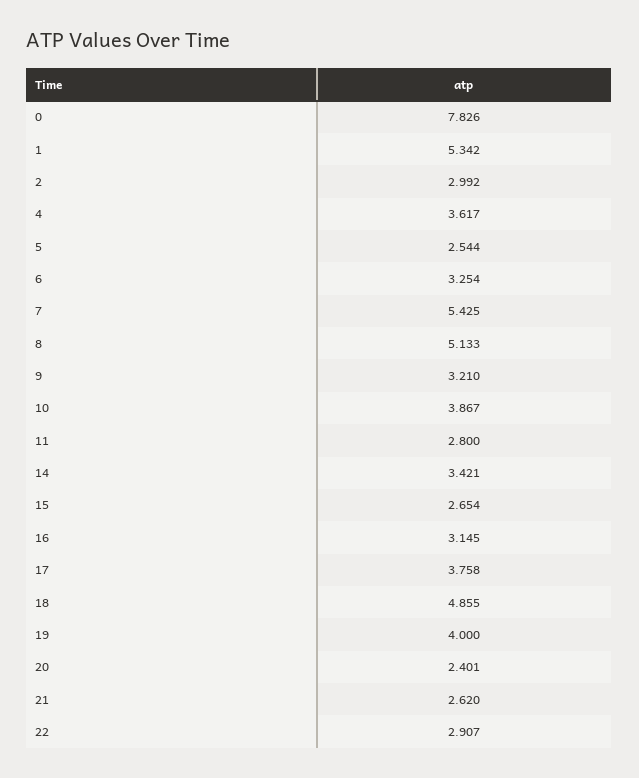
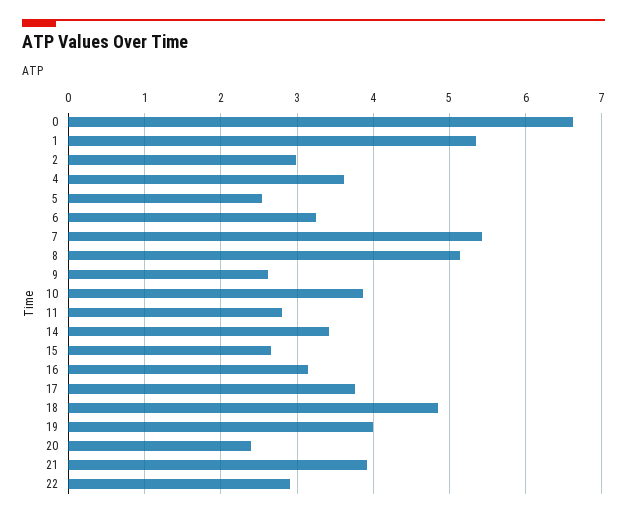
0: 7.826 -> 6.6
9: 3.21 -> 2.6
21: 2.62 -> 3.9

